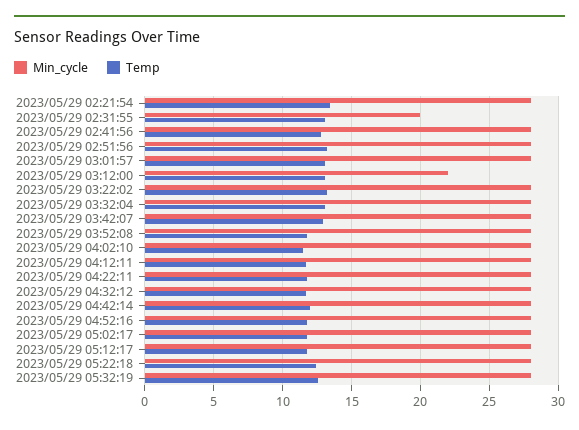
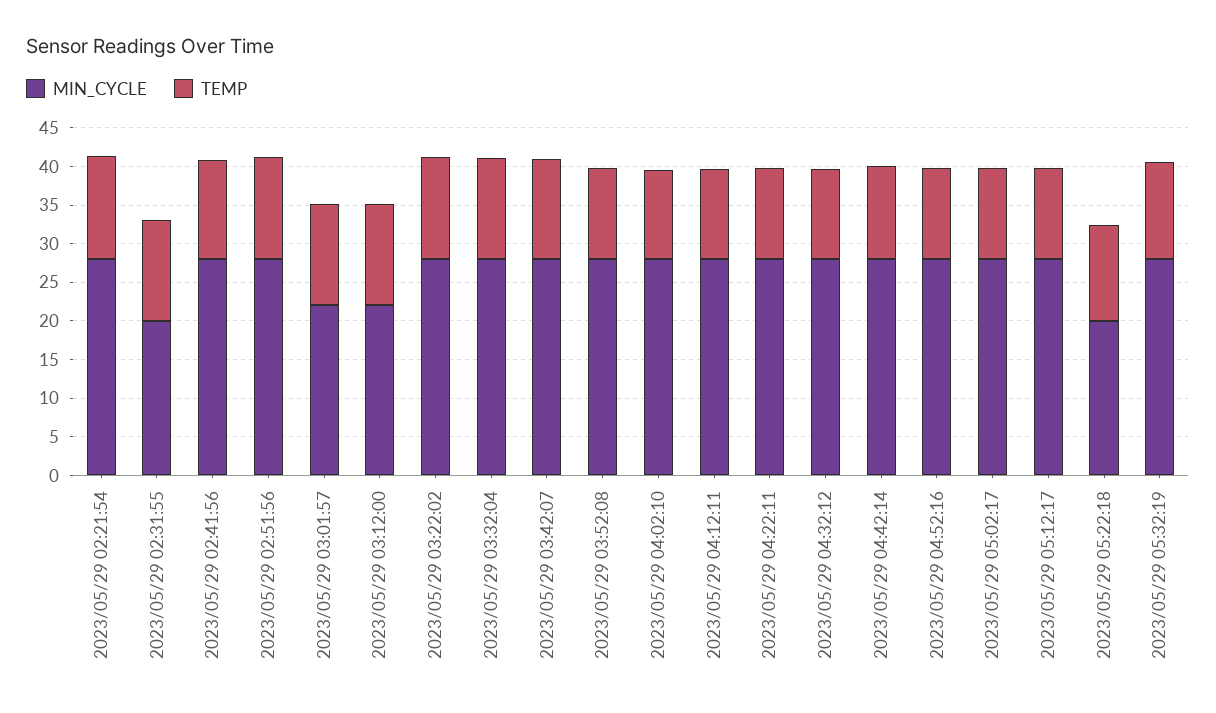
Min_cycle, 2023/05/29 03:01:57: 28 -> 22.5
Min_cycle, 2023/05/29 05:22:18: 28 -> 20

